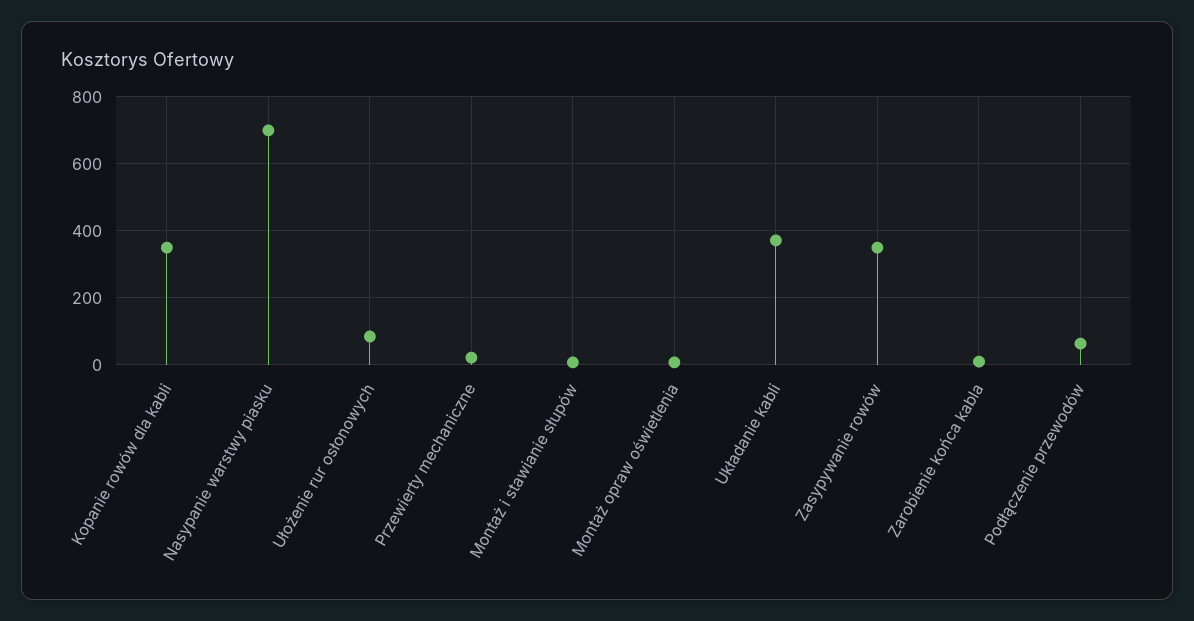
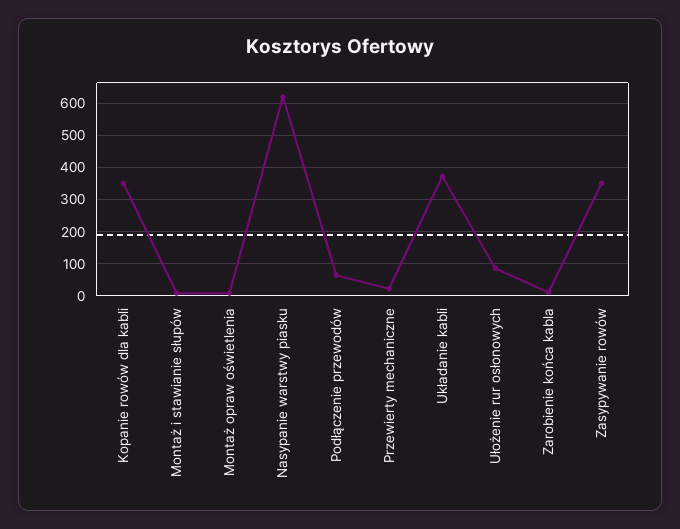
Nasypanie warstwy piasku: 700 -> 620

